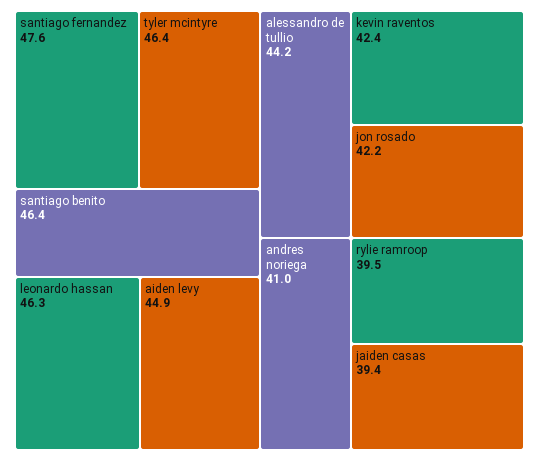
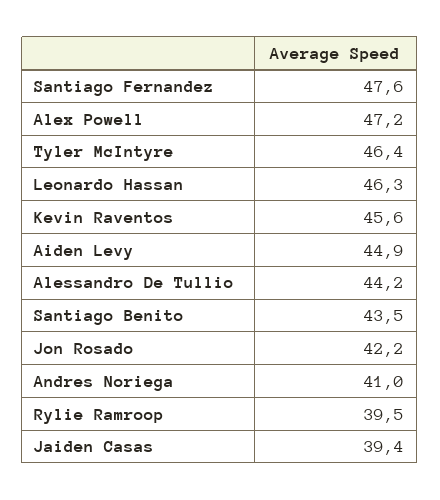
santiago benito: 46.4 -> 43.5
kevin raventos: 42.4 -> 45.6
Alex Powell: none -> 47.2

